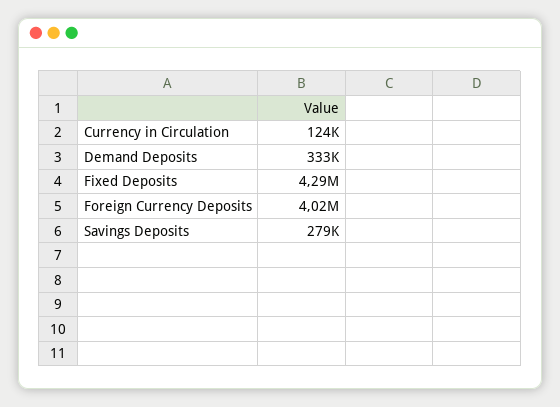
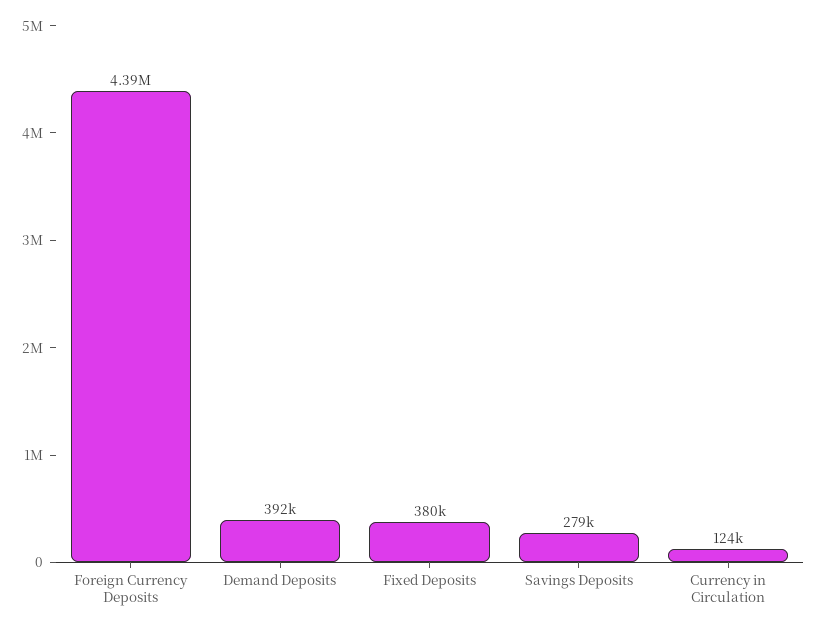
Demand Deposits: 333000 -> 392000
Fixed Deposits: 4290000 -> 380000
Foreign Currency Deposits: 4020000 -> 4390000

